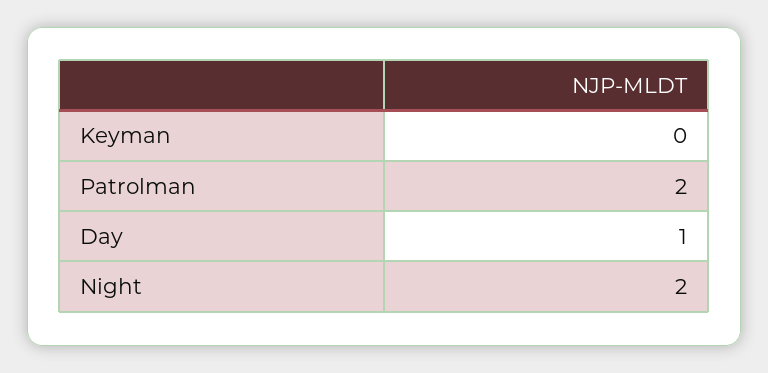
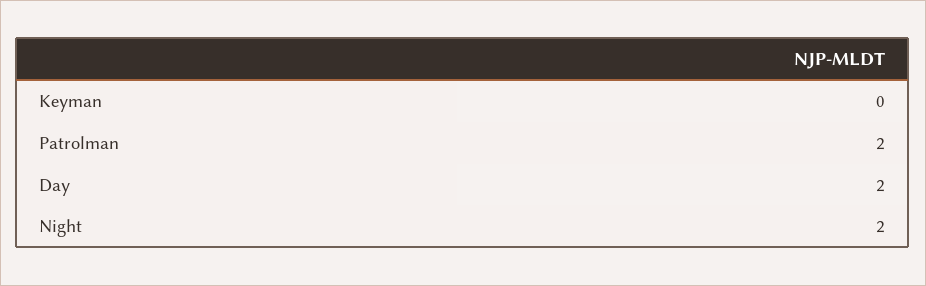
Day: 1 -> 2

